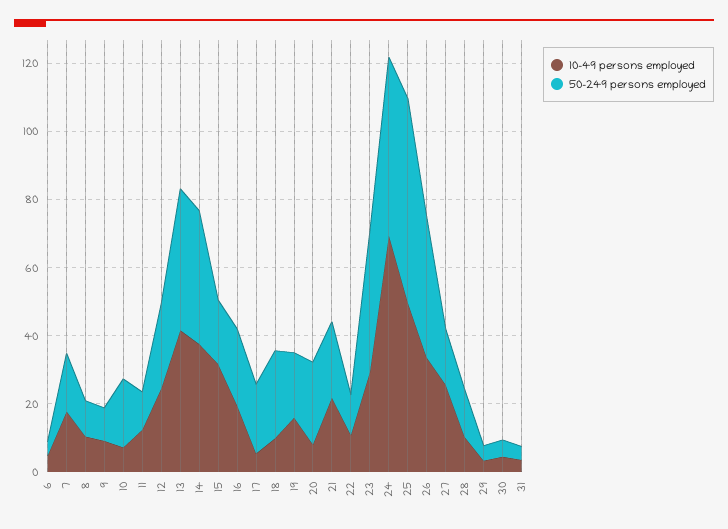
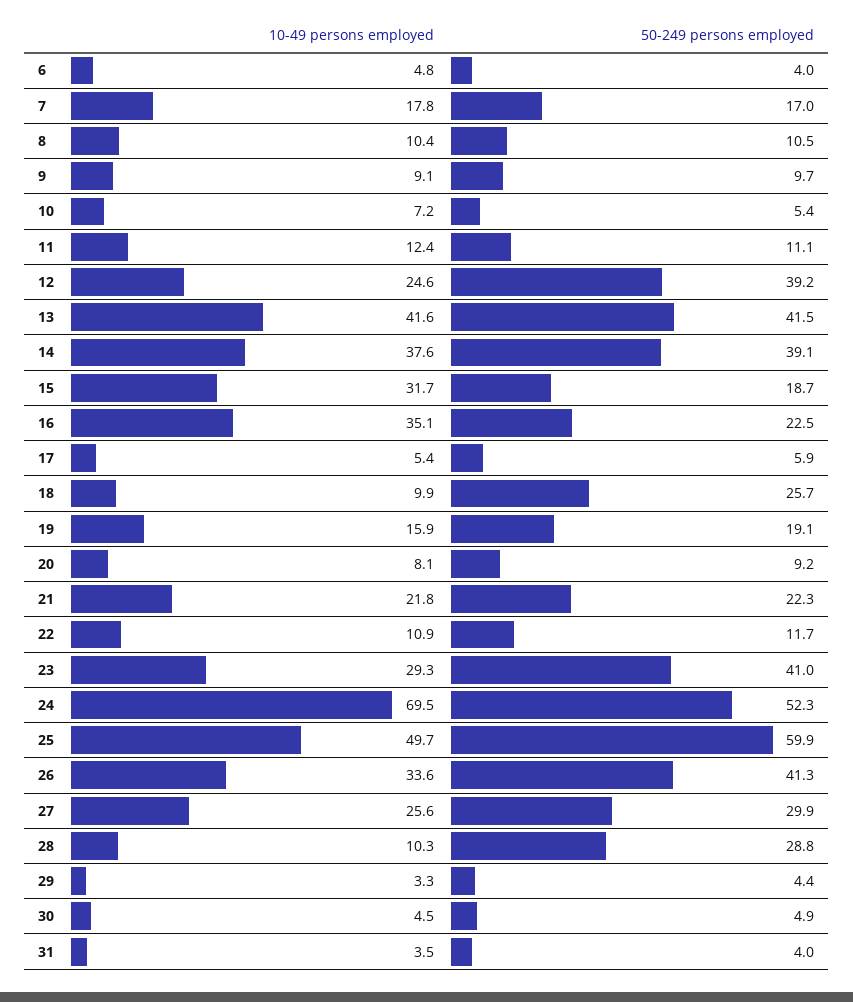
50-249 persons employed, 10: 20 -> 5.4
50-249 persons employed, 12: 25 -> 39.2
10-49 persons employed, 16: 20 -> 35.1
50-249 persons employed, 17: 20 -> 5.9
50-249 persons employed, 20: 25 -> 9.2
50-249 persons employed, 27: 15 -> 29.9
50-249 persons employed, 28: 15 -> 28.8

